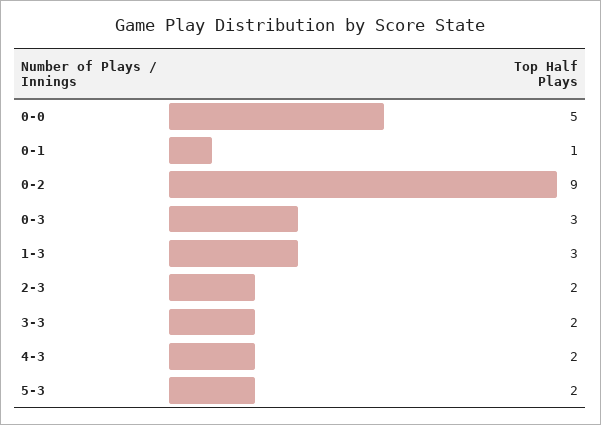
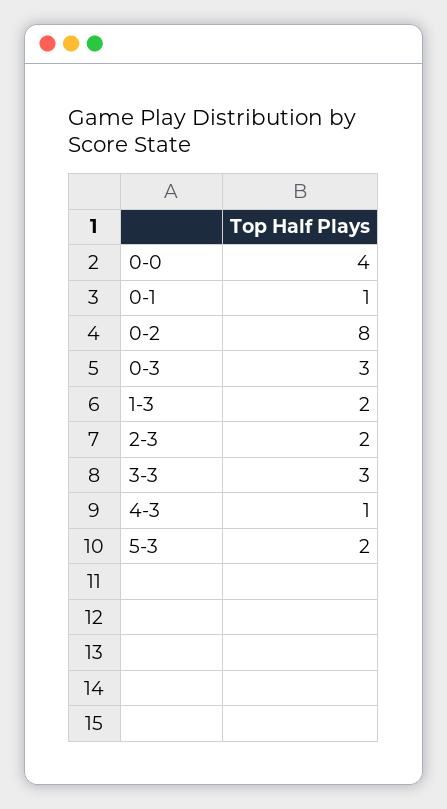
0-0: 5 -> 4
0-2: 9 -> 8
1-3: 3 -> 2
3-3: 2 -> 3
4-3: 2 -> 1

